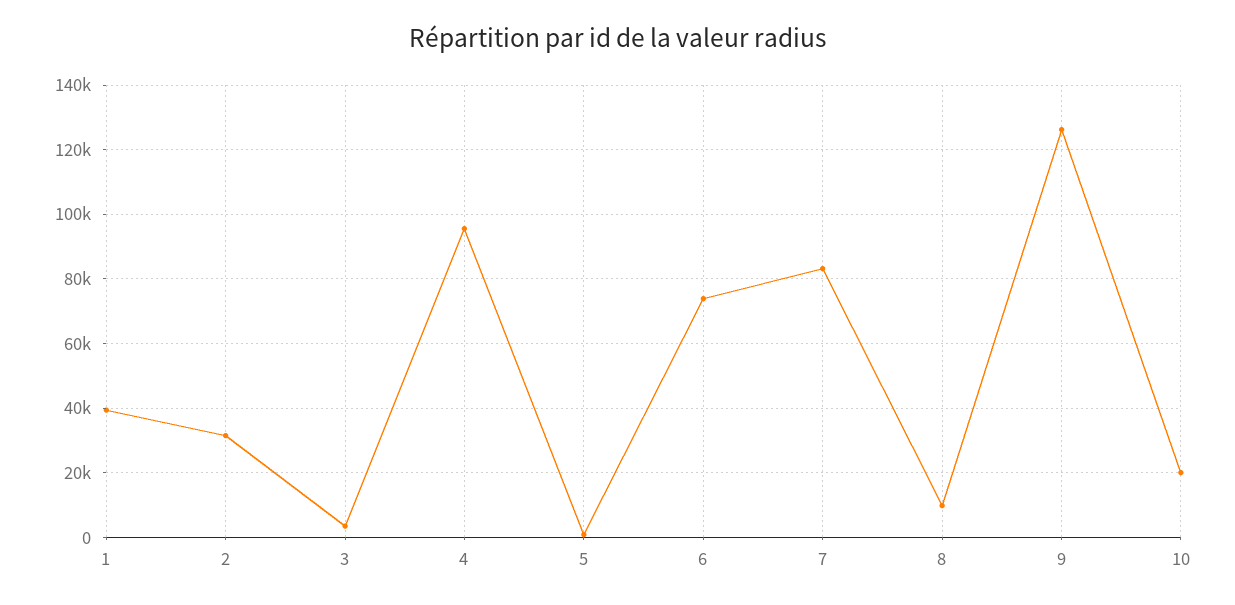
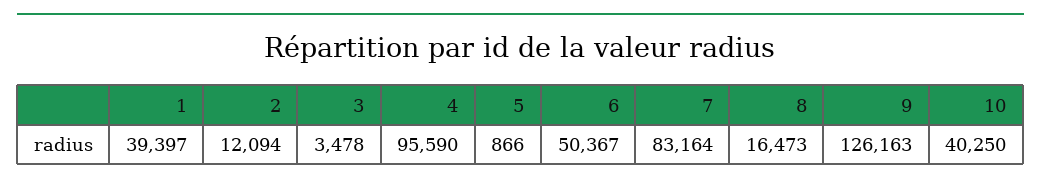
2: 32000 -> 12094
6: 74000 -> 50367
8: 10000 -> 16473
10: 20000 -> 40250

